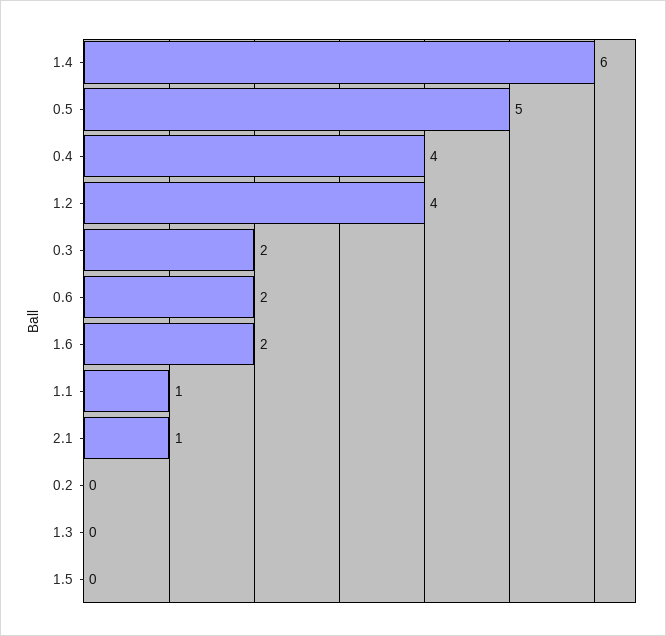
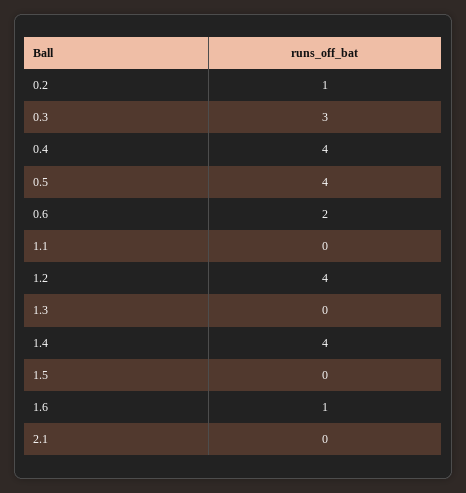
1.4: 6 -> 4
0.5: 5 -> 4
0.3: 2 -> 3
1.6: 2 -> 1
1.1: 1 -> 0
2.1: 1 -> 0
0.2: 0 -> 1

